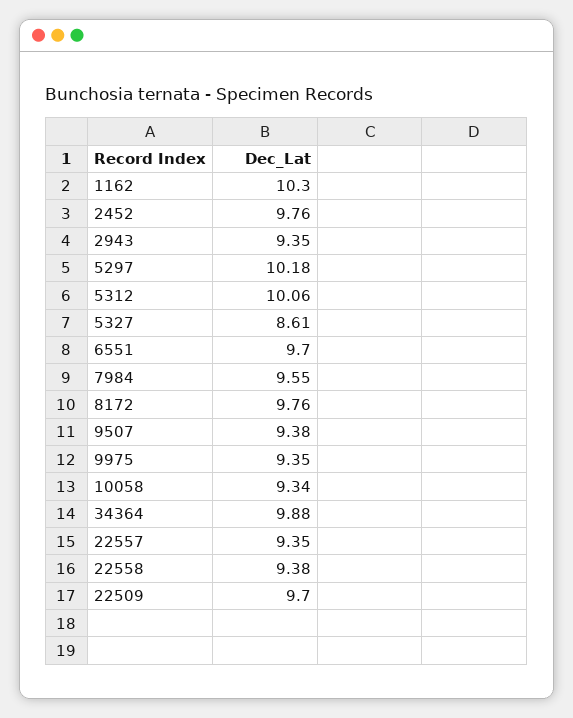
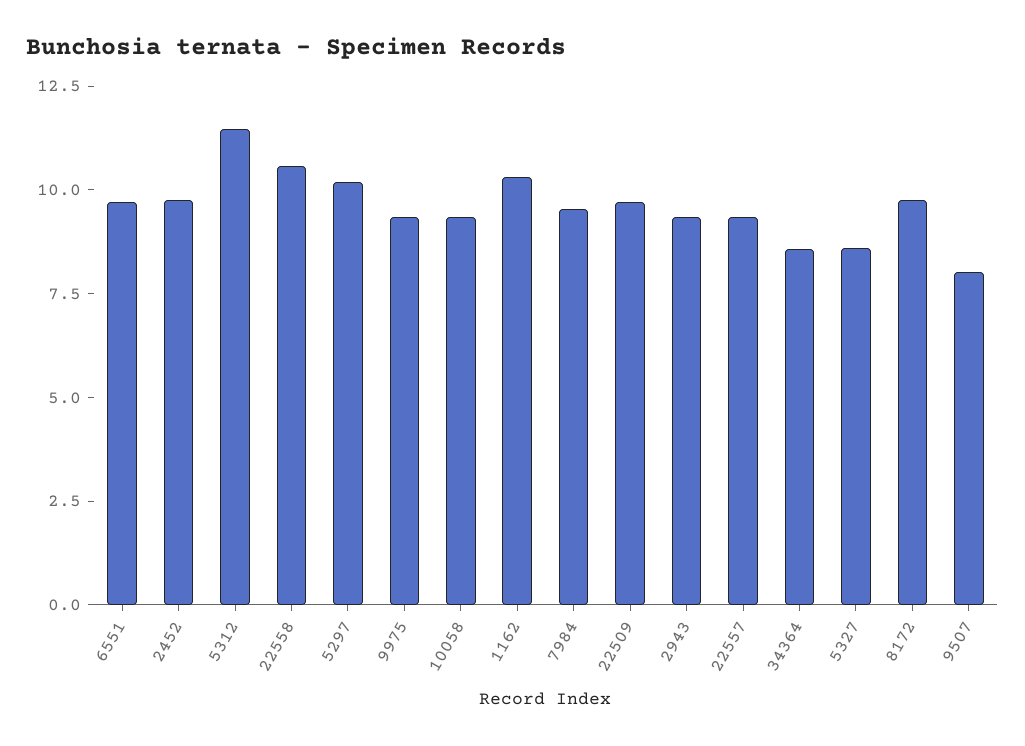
5312: 10.06 -> 11.5
9507: 9.38 -> 8
34364: 9.88 -> 8.5
22558: 9.38 -> 10.5

